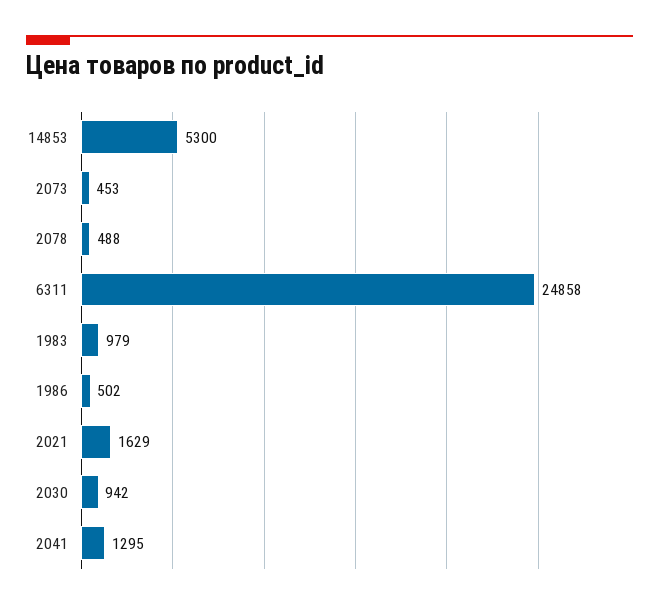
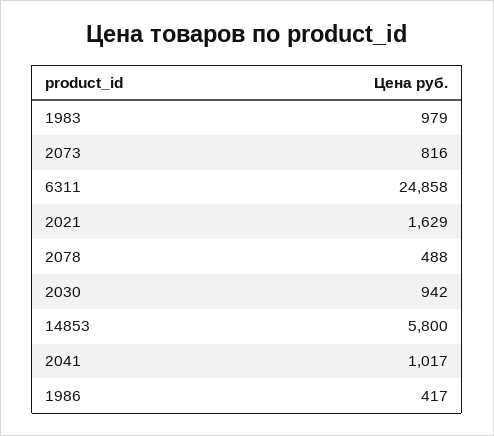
14853: 5300 -> 5800
2073: 453 -> 816
1986: 502 -> 417
2041: 1295 -> 1017

